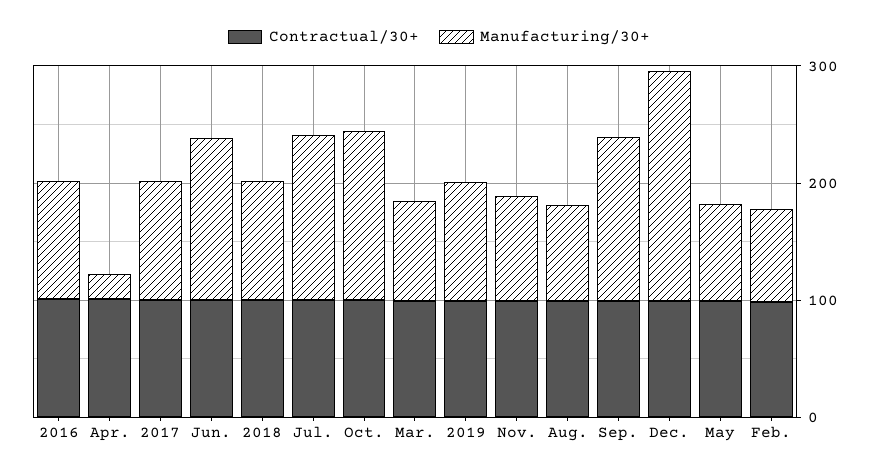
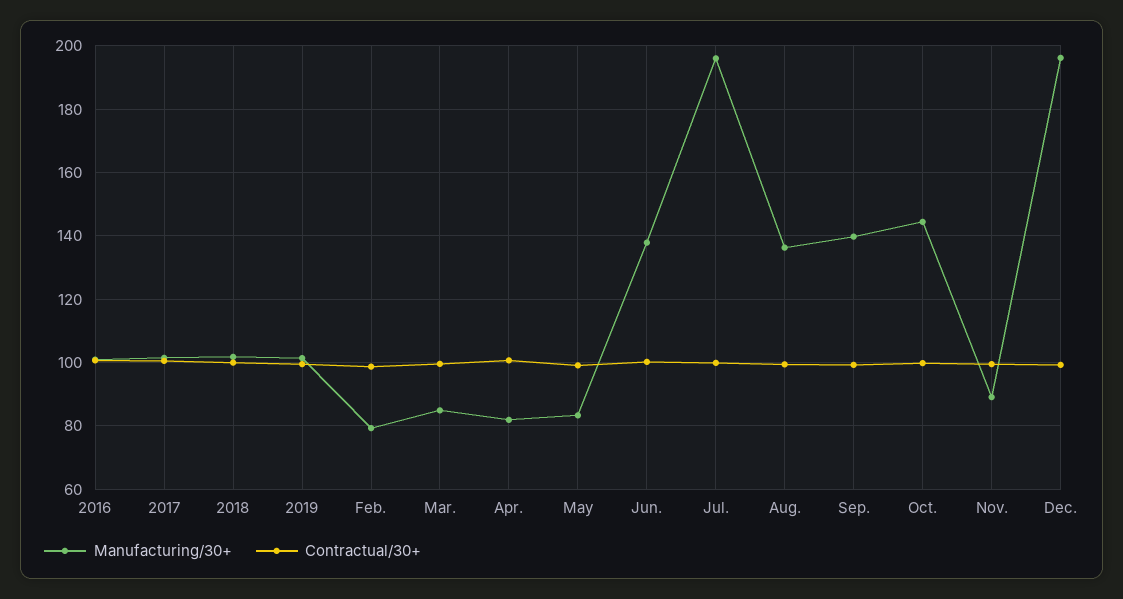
Manufacturing/30+, Apr.: 20 -> 82
Manufacturing/30+, Jul.: 140 -> 196
Manufacturing/30+, Aug.: 80 -> 136

